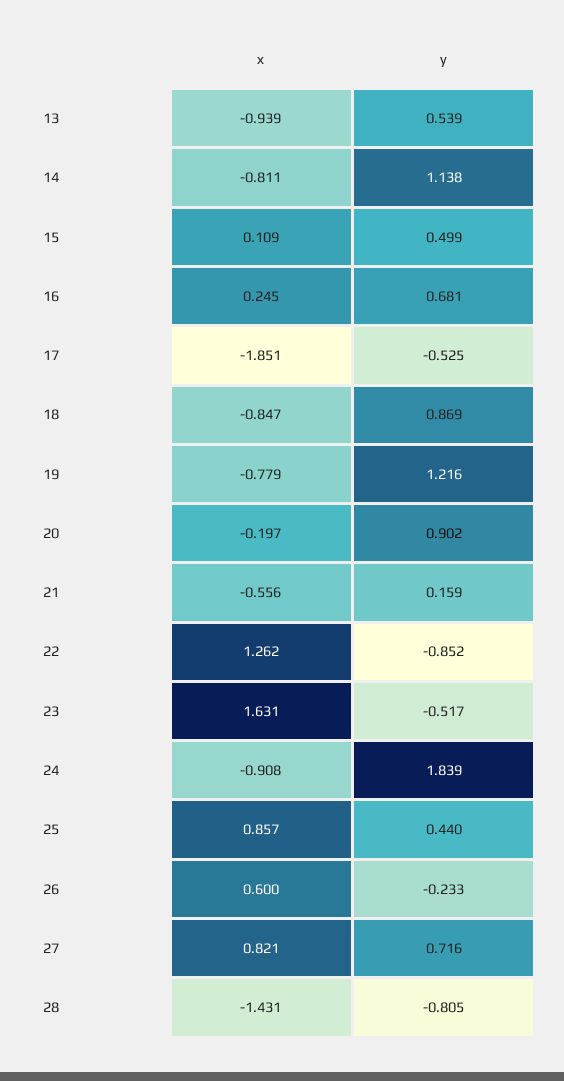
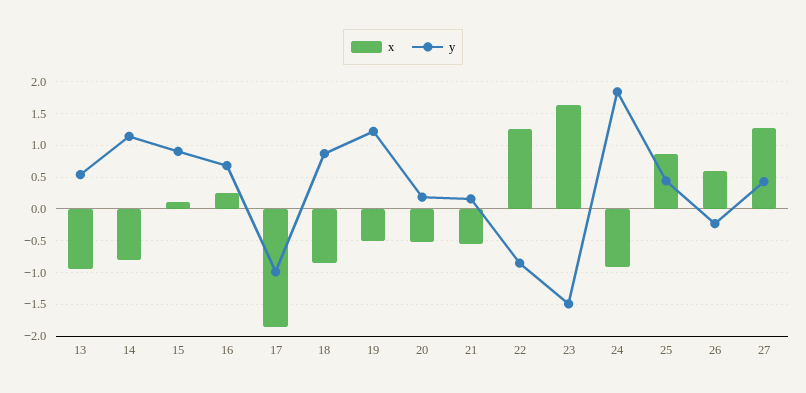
y, 15: 0.499 -> 0.9
y, 17: -0.525 -> -1
x, 19: -0.779 -> -0.5
x, 20: -0.197 -> -0.5
y, 20: 0.902 -> 0.2
y, 23: -0.517 -> -1.5
x, 27: 0.821 -> 1.3
y, 27: 0.716 -> 0.4
x, 28: -1.431 -> none
y, 28: -0.805 -> none

